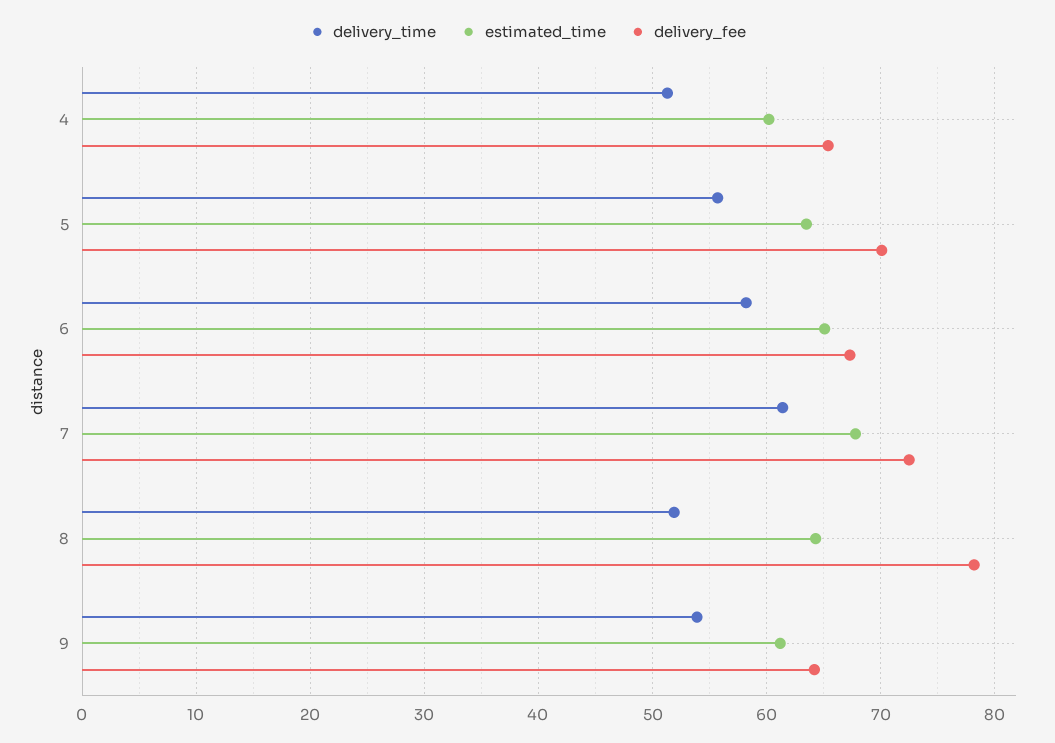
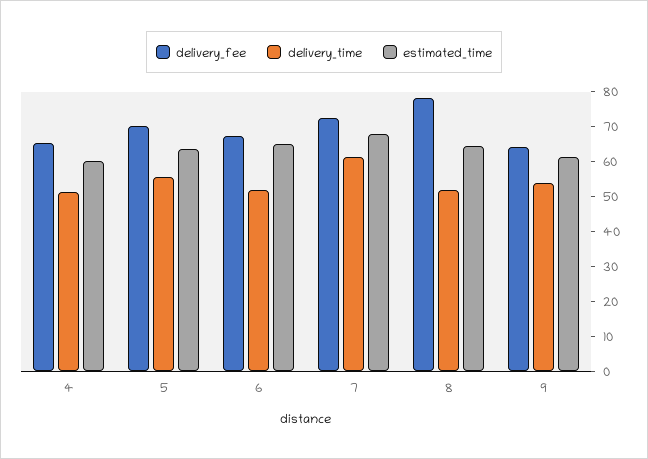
delivery_time, 6: 58 -> 52.5

